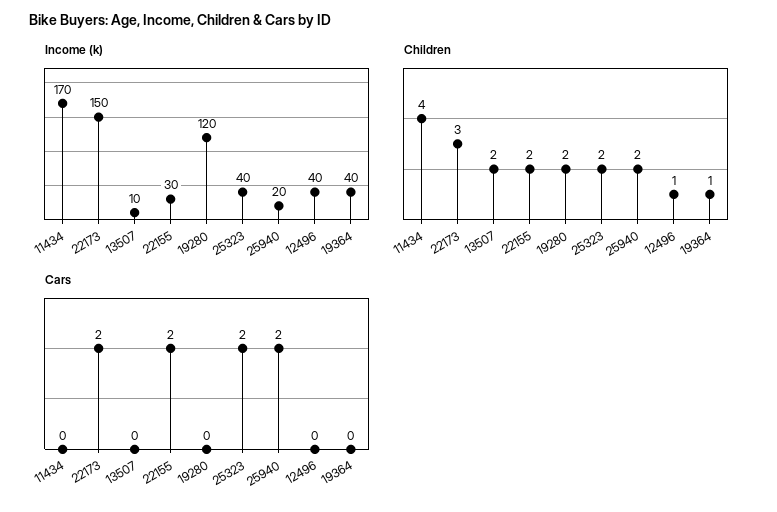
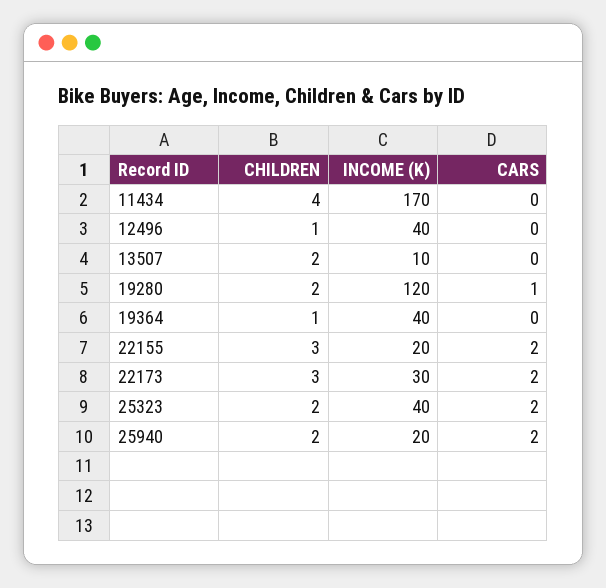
Income (k), 22173: 150 -> 30
Income (k), 22155: 30 -> 20
Children, 22155: 2 -> 3
Cars, 19280: 0 -> 1

